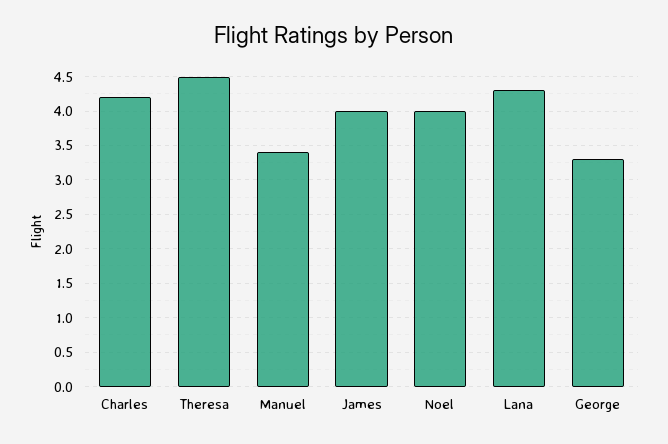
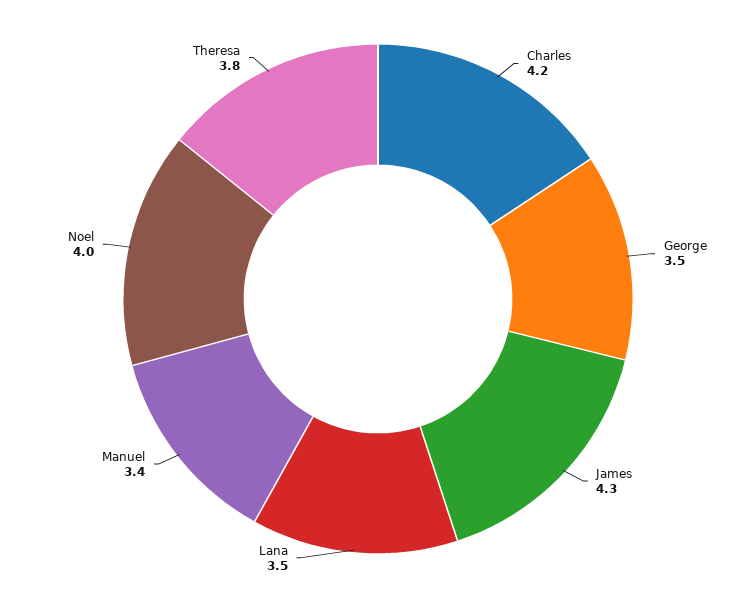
Theresa: 4.5 -> 3.8
James: 4 -> 4.3
Lana: 4.3 -> 3.5
George: 3.3 -> 3.5

